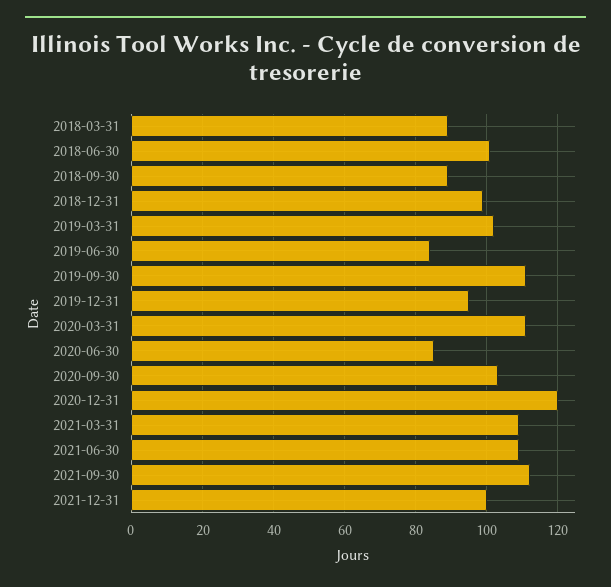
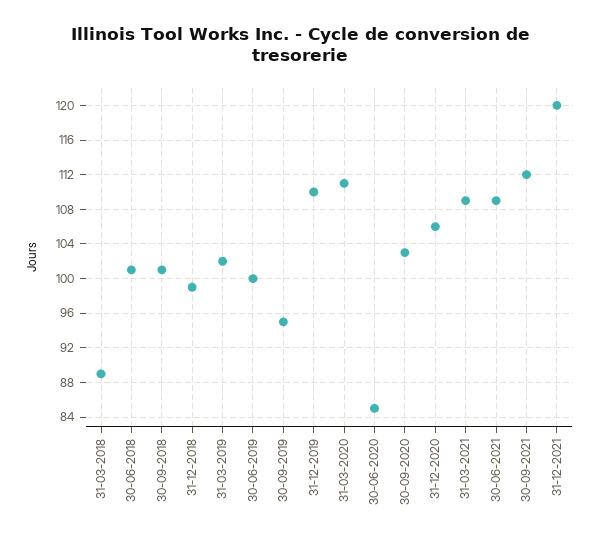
2018-09-30: 90 -> 101
2019-06-30: 85 -> 100
2019-09-30: 110 -> 95
2019-12-31: 95 -> 110
2020-12-31: 120 -> 106
2021-12-31: 100 -> 120

